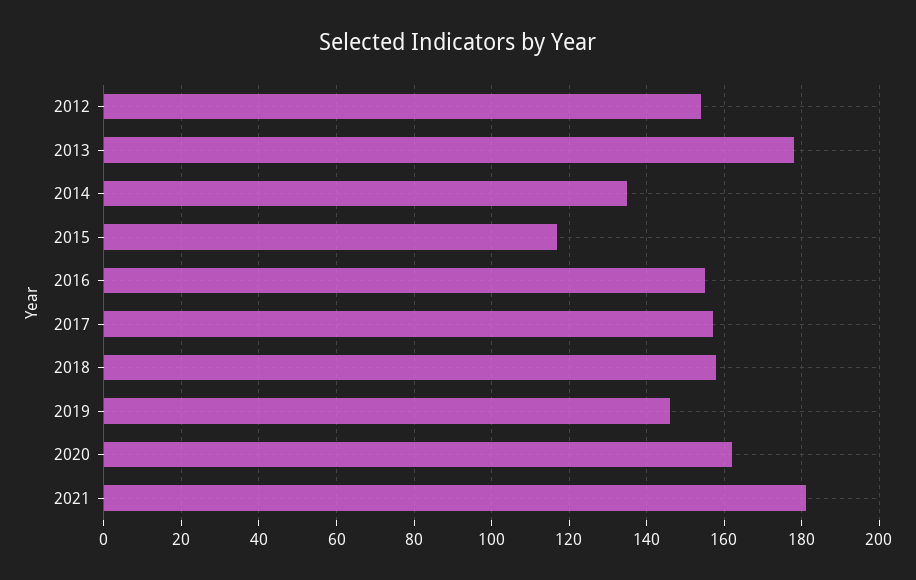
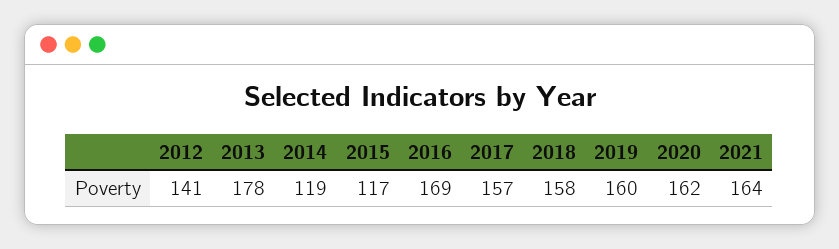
2012: 155 -> 141
2014: 135 -> 119
2016: 155 -> 169
2019: 145 -> 160
2021: 180 -> 164

